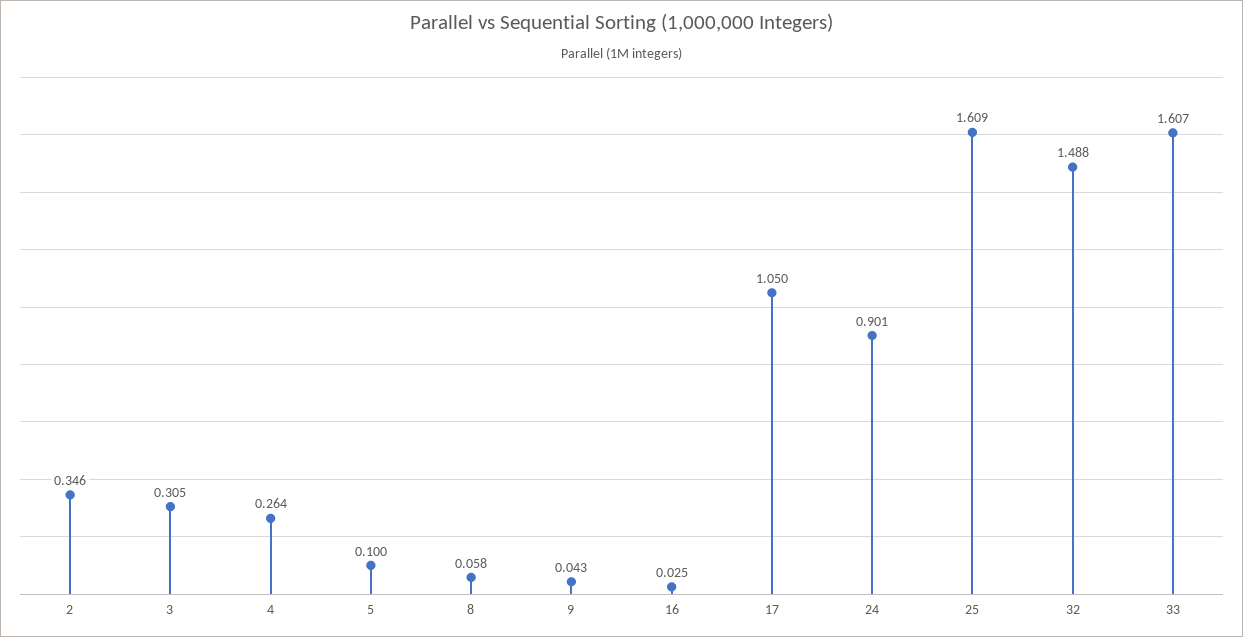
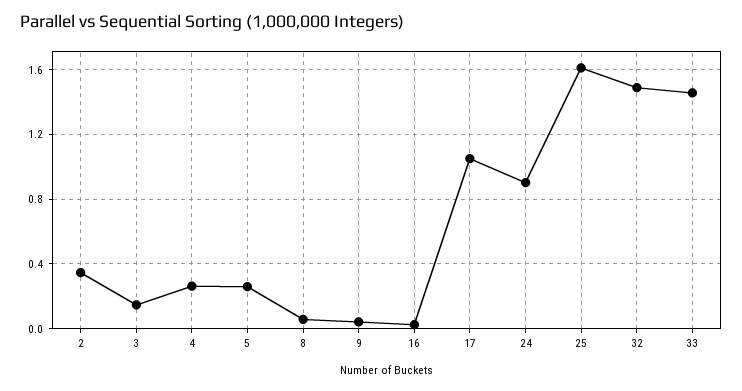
3: 0.305 -> 0.15
5: 0.1 -> 0.25
33: 1.607 -> 1.45

